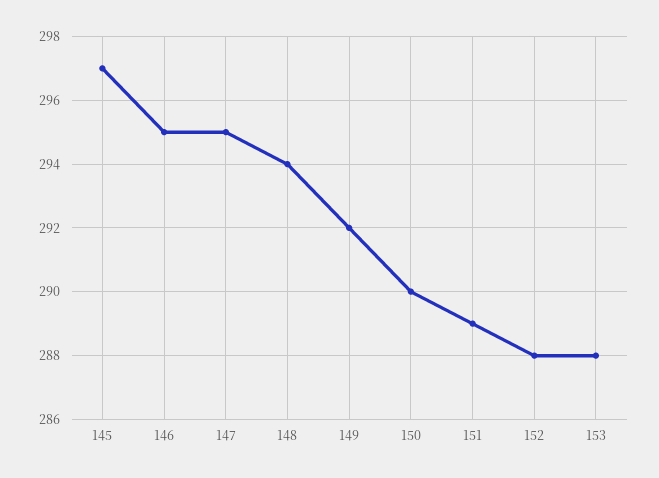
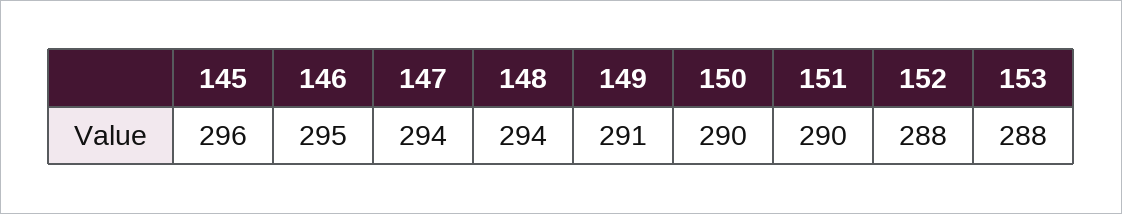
145: 297 -> 296
147: 295 -> 294
149: 292 -> 291
151: 289 -> 290

